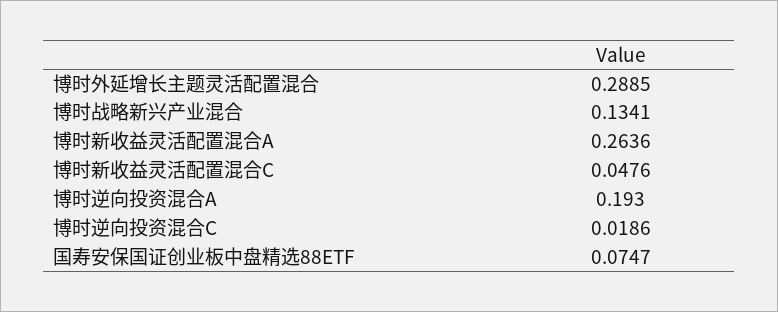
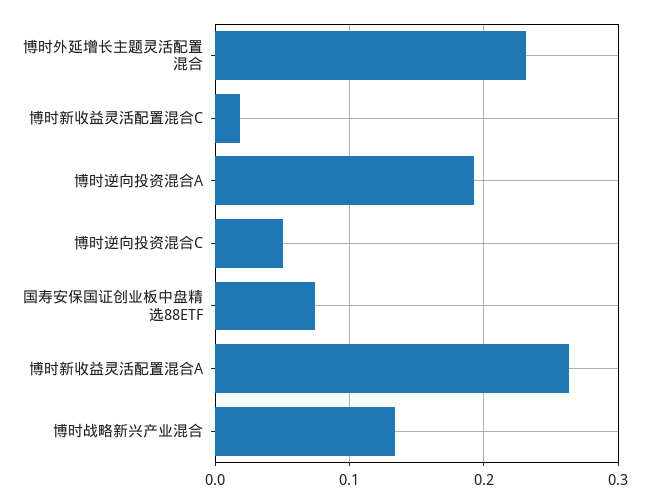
博时外延增长主题灵活配置混合: 0.2885 -> 0.23
博时新收益灵活配置混合C: 0.0476 -> 0.02
博时逆向投资混合C: 0.0186 -> 0.05

